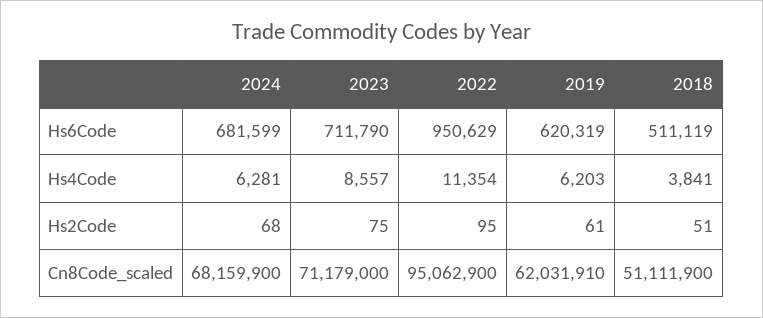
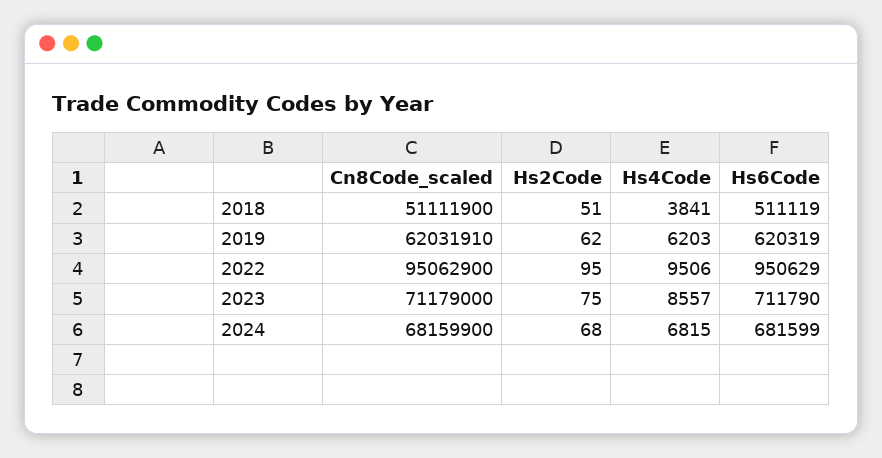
2024, Hs4Code: 6281 -> 6815
2022, Hs4Code: 11354 -> 9506
2019, Hs2Code: 61 -> 62

